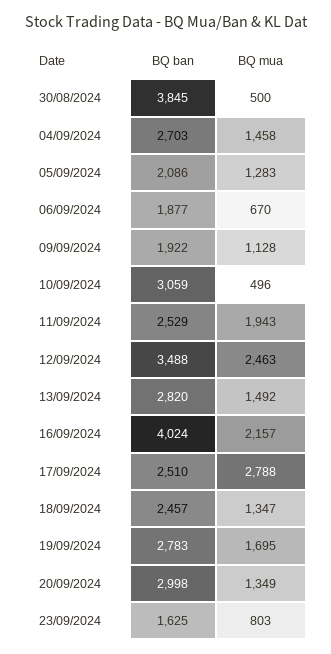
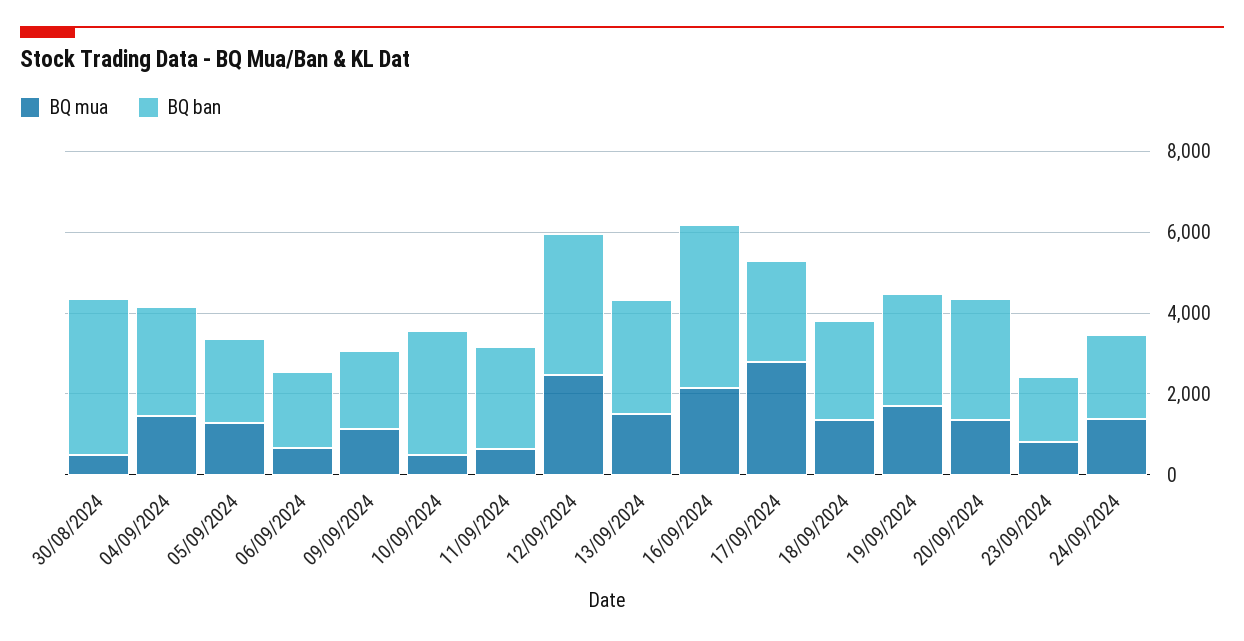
BQ mua, 11/09/2024: 1943 -> 500
BQ mua, 24/09/2024: none -> 1500
BQ ban, 24/09/2024: none -> 2000

